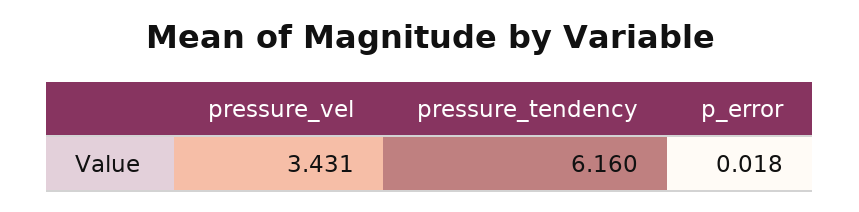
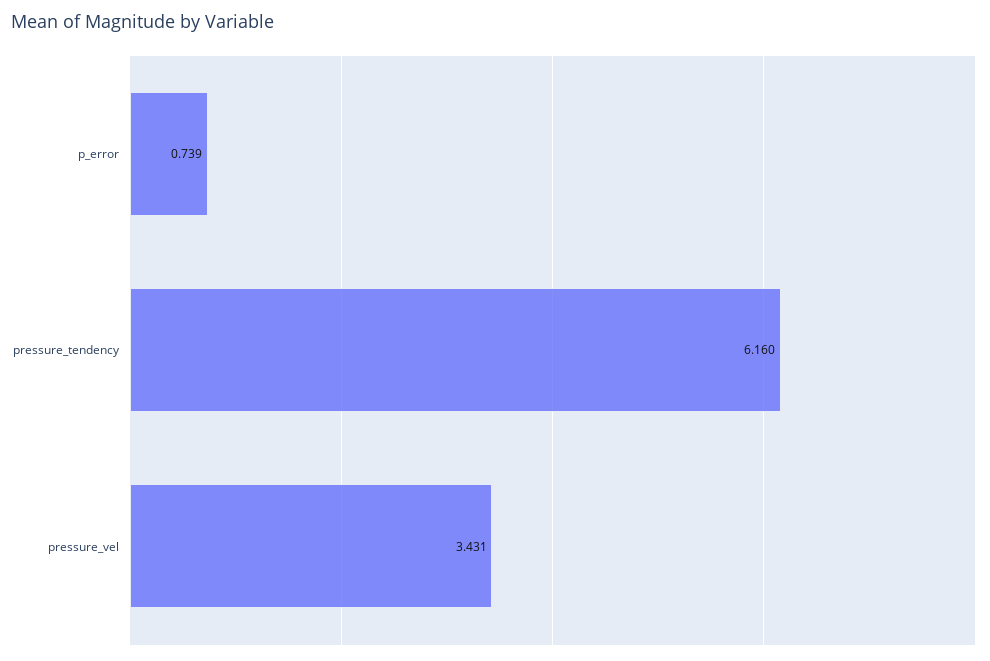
p_error: 0.018 -> 0.739

